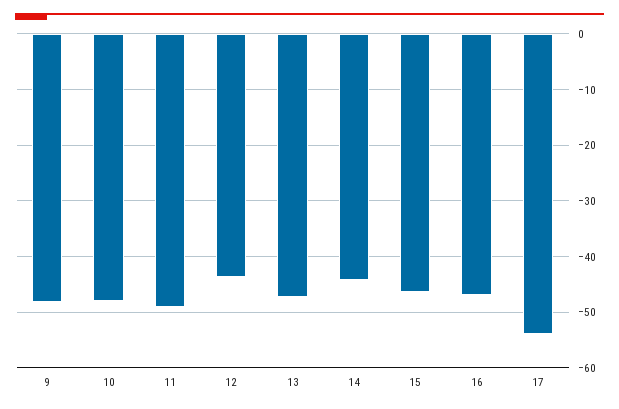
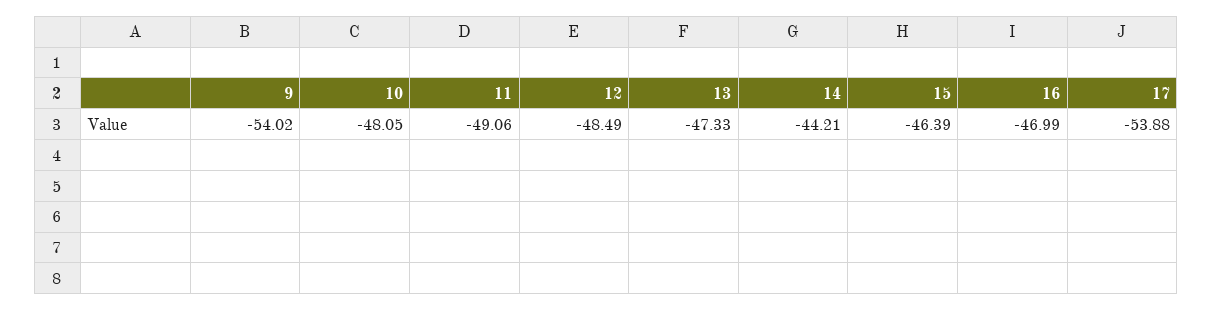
9: -48 -> -54.02
12: -44 -> -48.49

